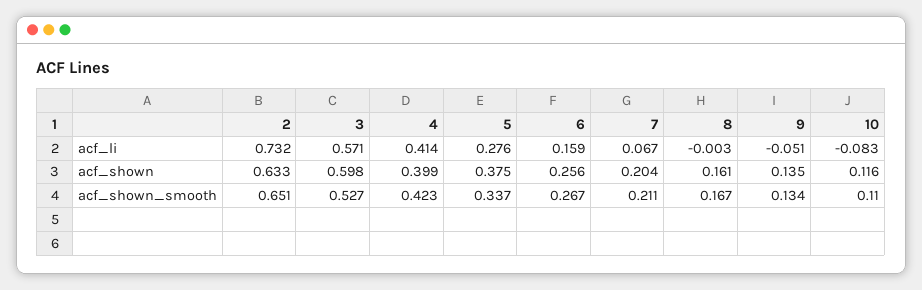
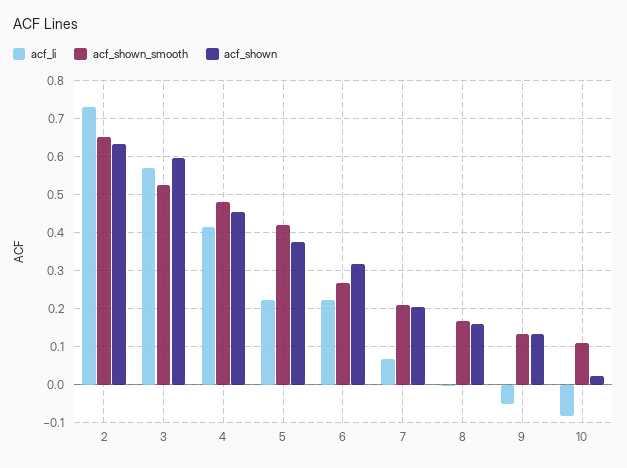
acf_li, 5: 0.276 -> 0.22
acf_li, 6: 0.159 -> 0.22
acf_shown, 4: 0.399 -> 0.46
acf_shown, 6: 0.256 -> 0.32
acf_shown, 10: 0.116 -> 0.02
acf_shown_smooth, 4: 0.423 -> 0.48
acf_shown_smooth, 5: 0.337 -> 0.42

